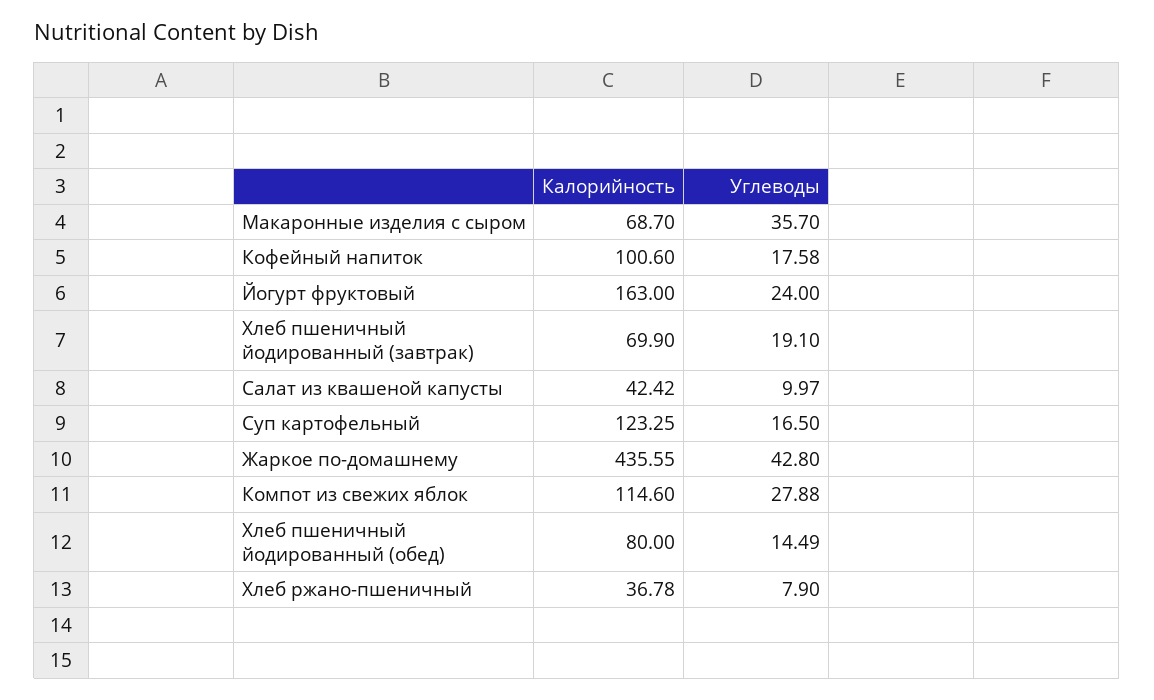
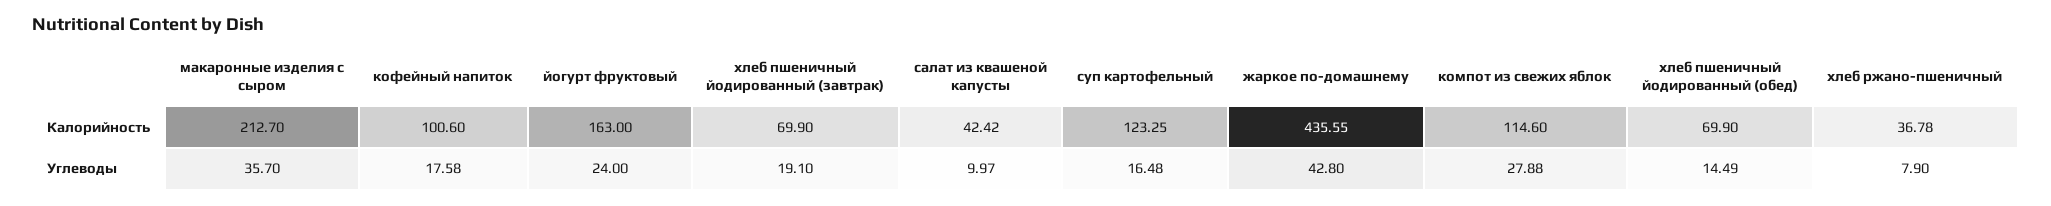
Калорийность, Макаронные изделия с сыром: 68.7 -> 212.7
Углеводы, Суп картофельный: 16.5 -> 16.48
Калорийность, Хлеб пшеничный йодированный (обед): 80 -> 69.9

